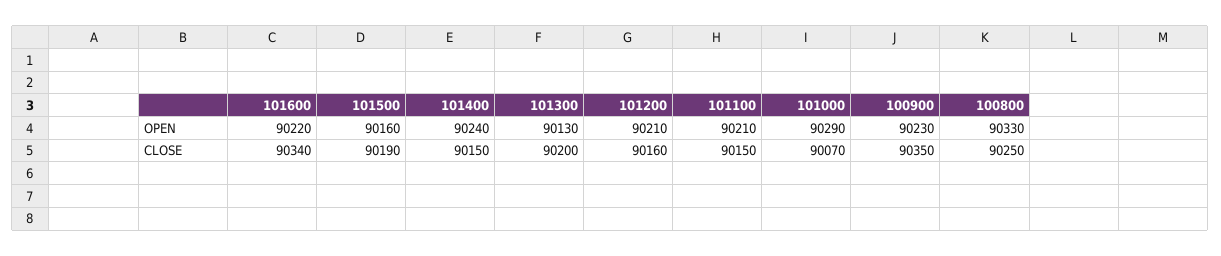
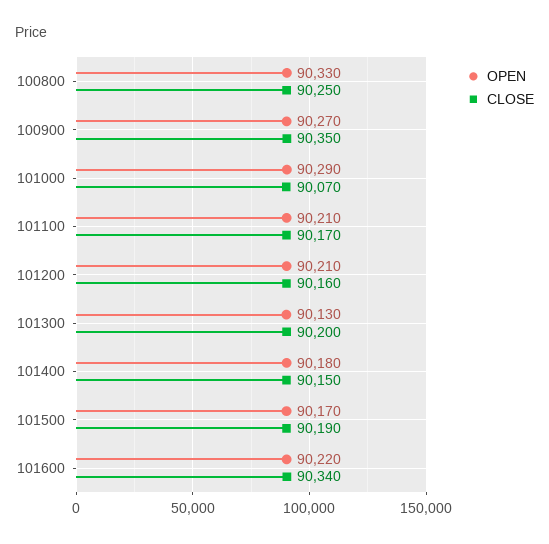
OPEN, 101500: 90160 -> 90170
OPEN, 101400: 90240 -> 90180
OPEN, 100900: 90230 -> 90270
CLOSE, 101100: 90150 -> 90170

